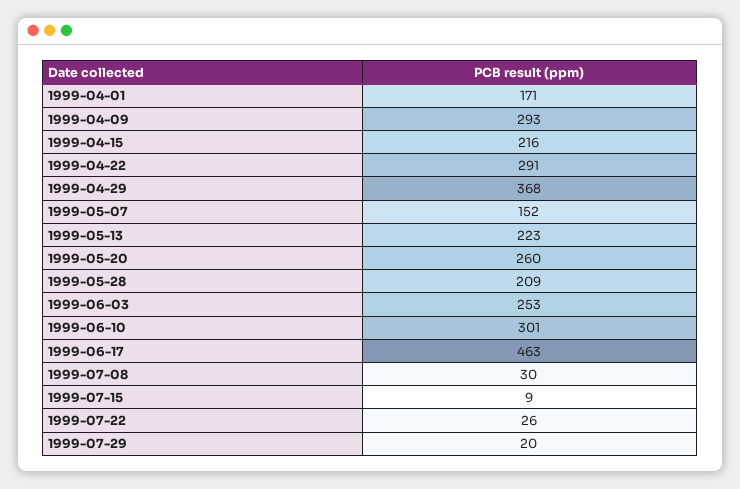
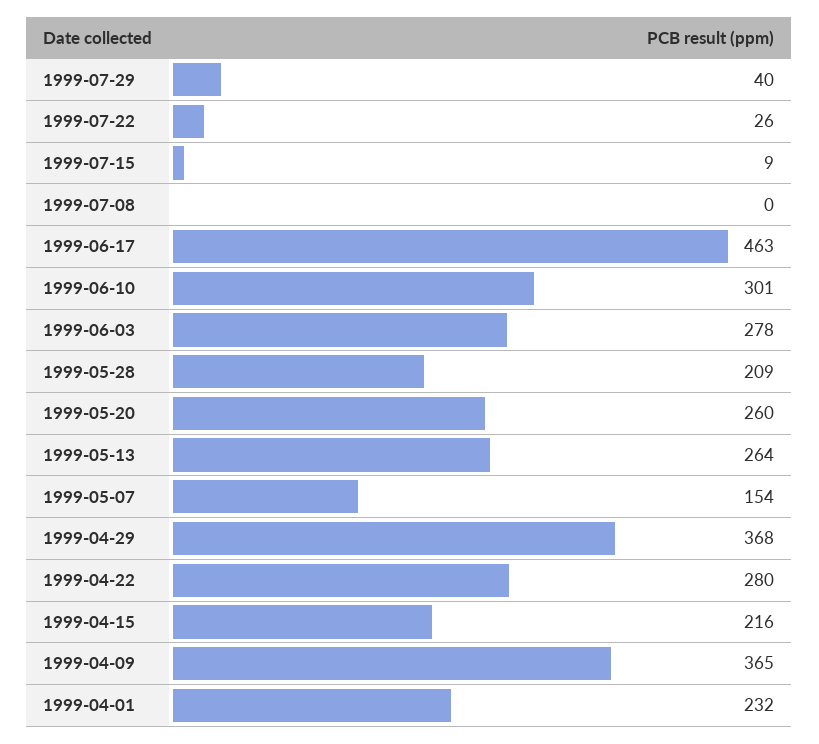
1999-04-01: 171 -> 232
1999-04-09: 293 -> 365
1999-04-22: 291 -> 280
1999-05-07: 152 -> 154
1999-05-13: 223 -> 264
1999-06-03: 253 -> 278
1999-07-08: 30 -> 0
1999-07-29: 20 -> 40

